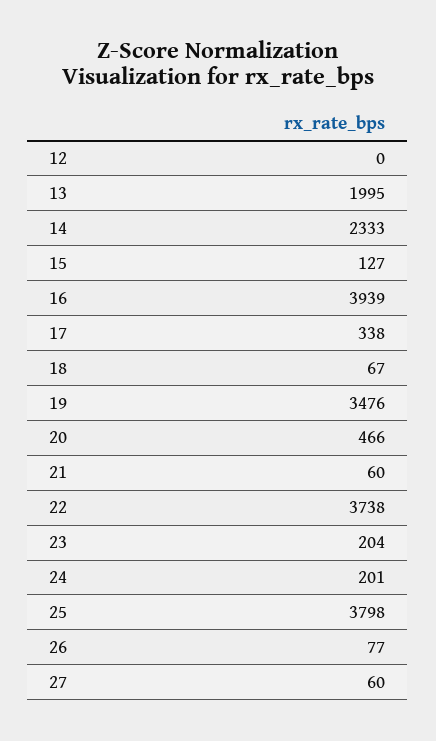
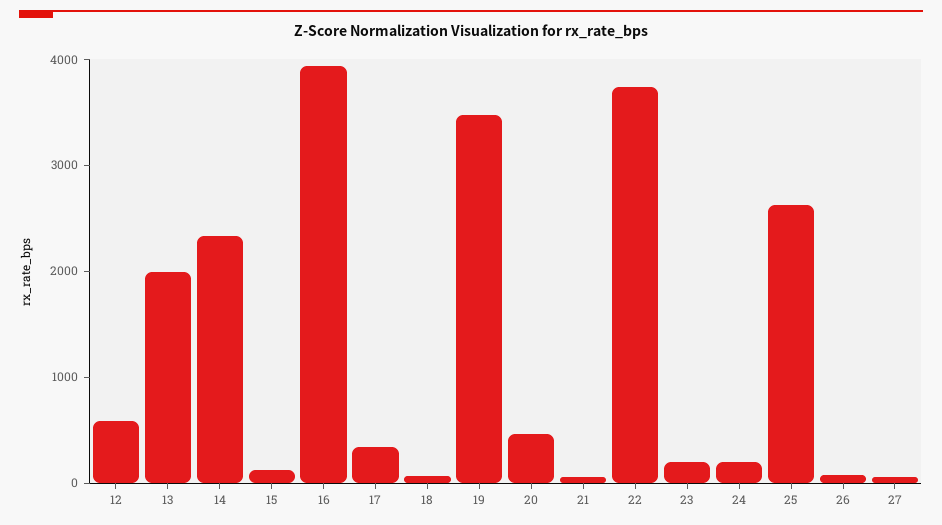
12: 0 -> 600
25: 3798 -> 2600

